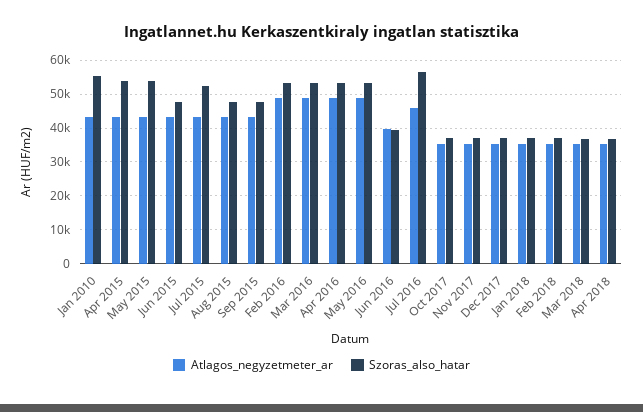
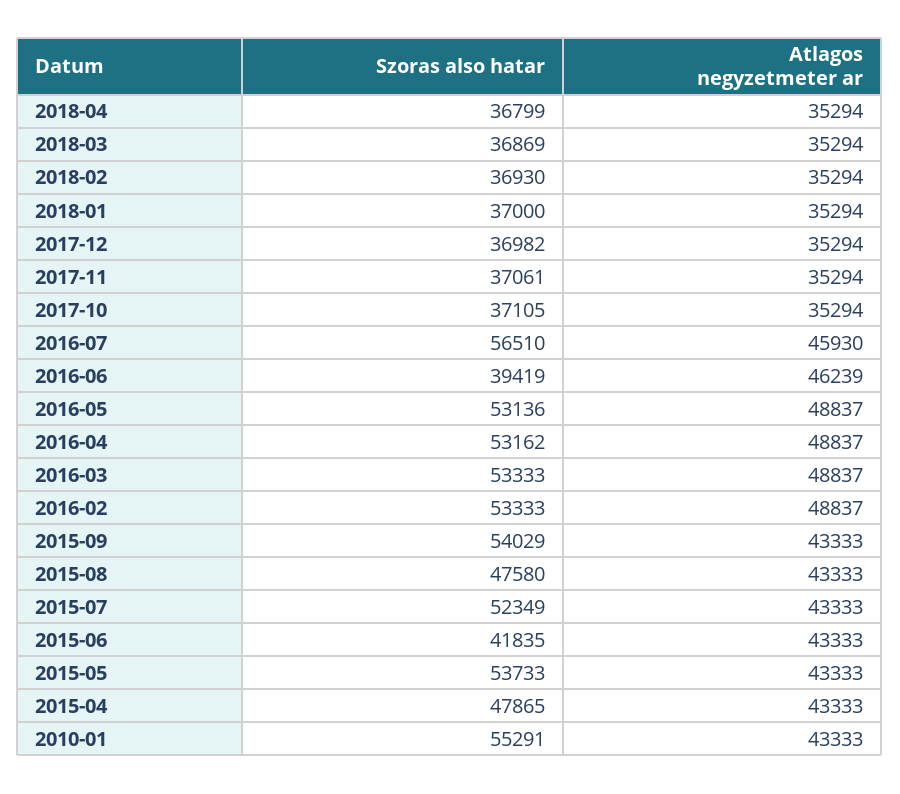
Szoras_also_hatar, Apr 2015: 54000 -> 47865
Szoras_also_hatar, Jun 2015: 48000 -> 41835
Szoras_also_hatar, Sep 2015: 48000 -> 54029
Atlagos_negyzetmeter_ar, Jun 2016: 40000 -> 46239

